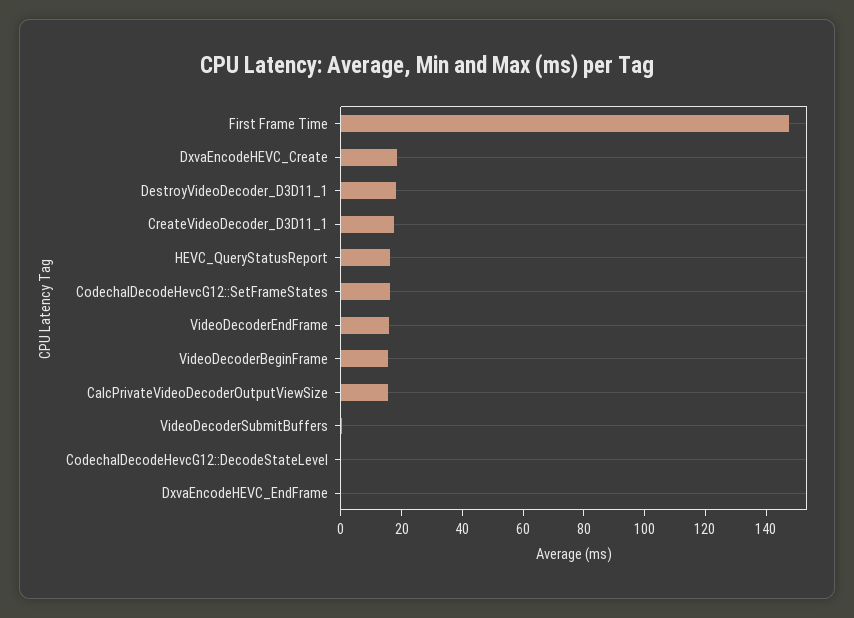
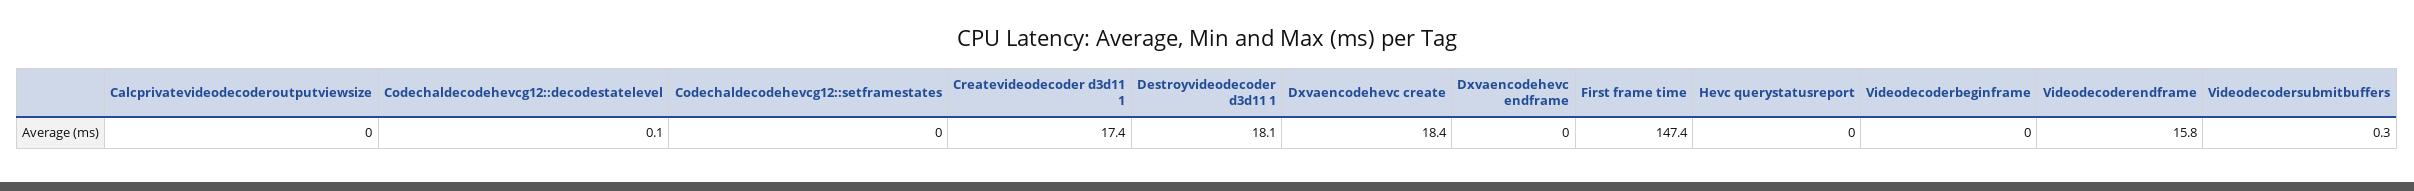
HEVC_QueryStatusReport: 15 -> 0
CodechalDecodeHevcG12::SetFrameStates: 15 -> 0
VideoDecoderBeginFrame: 15 -> 0
CalcPrivateVideoDecoderOutputViewSize: 15 -> 0

